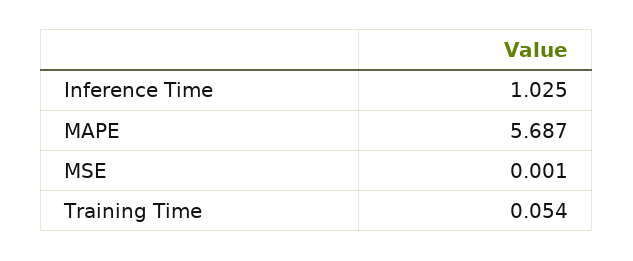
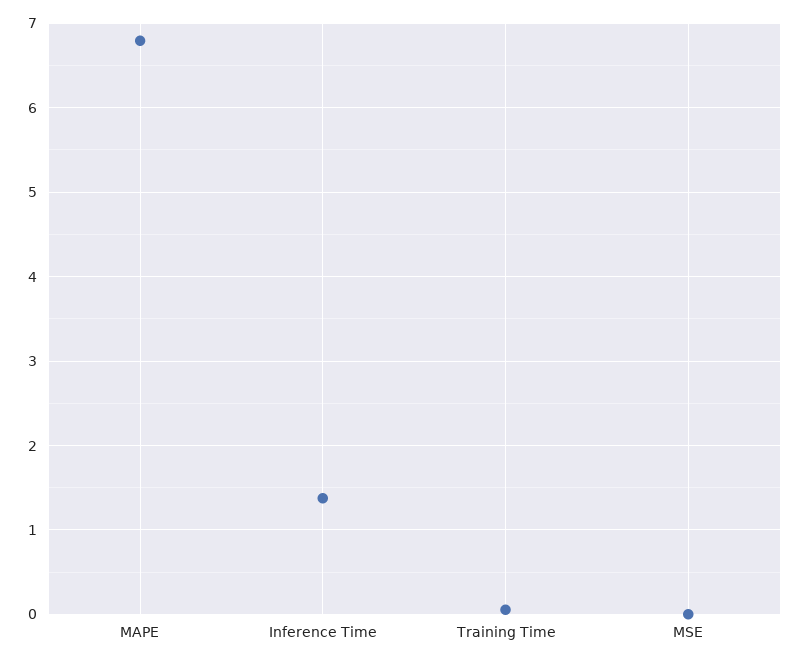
Inference Time: 1.025 -> 1.4
MAPE: 5.687 -> 6.8

